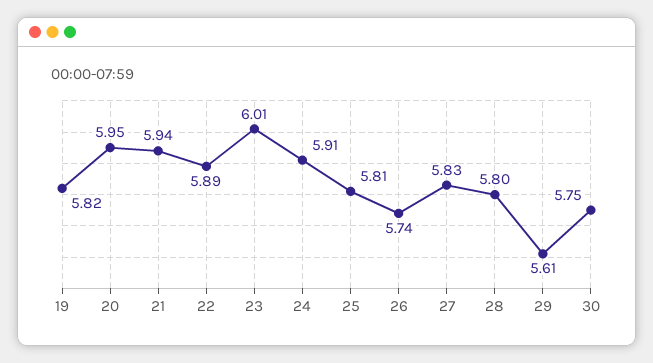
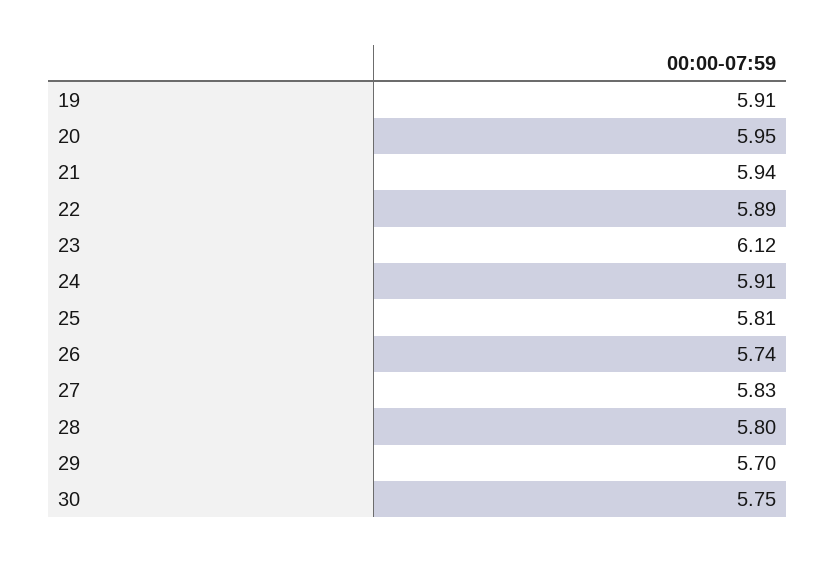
19: 5.82 -> 5.91
23: 6.01 -> 6.12
29: 5.61 -> 5.7

